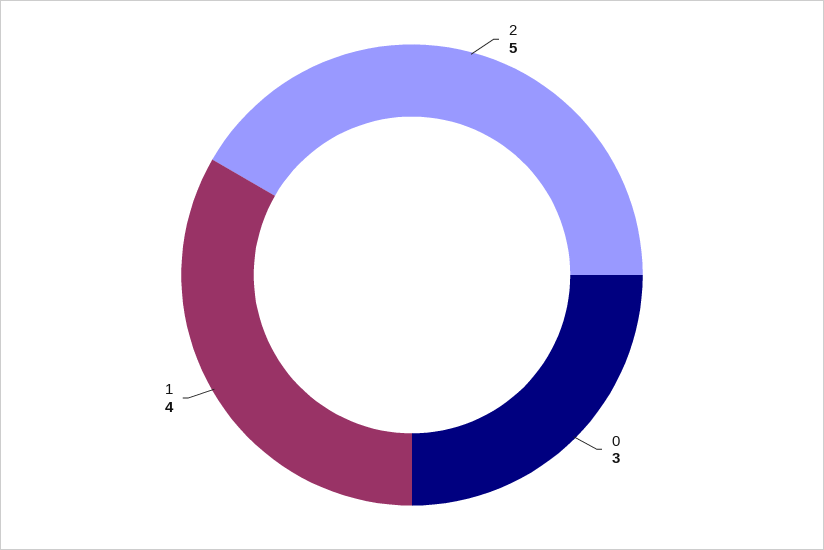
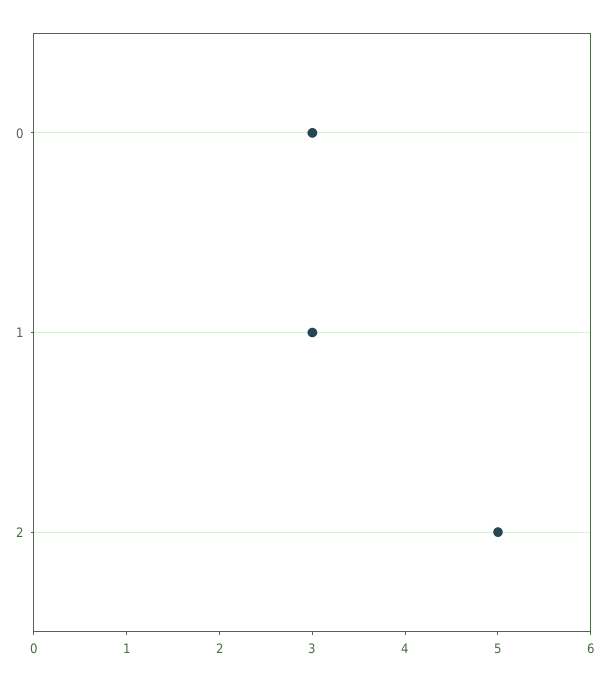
1: 4 -> 3

